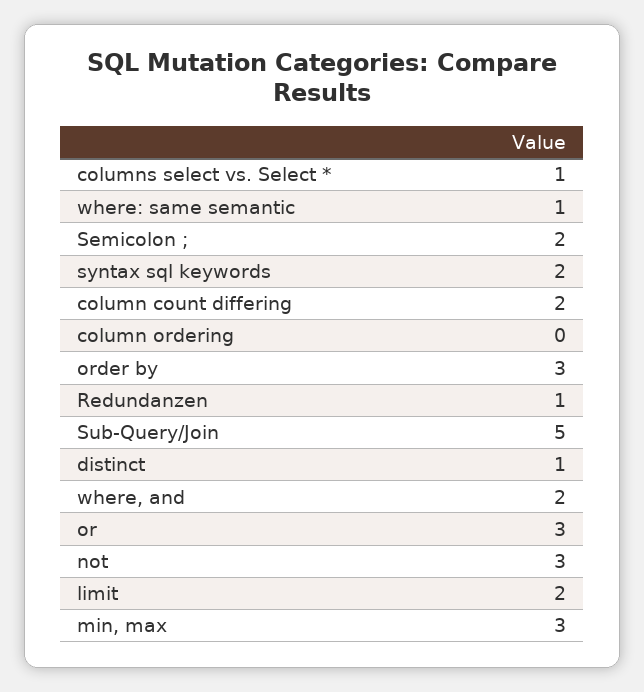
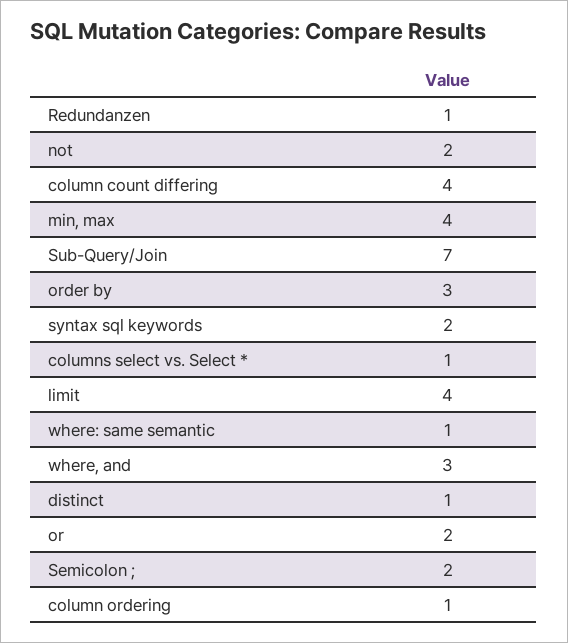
column count differing: 2 -> 4
column ordering: 0 -> 1
Sub-Query/Join: 5 -> 7
where, and: 2 -> 3
or: 3 -> 2
not: 3 -> 2
limit: 2 -> 4
min, max: 3 -> 4

